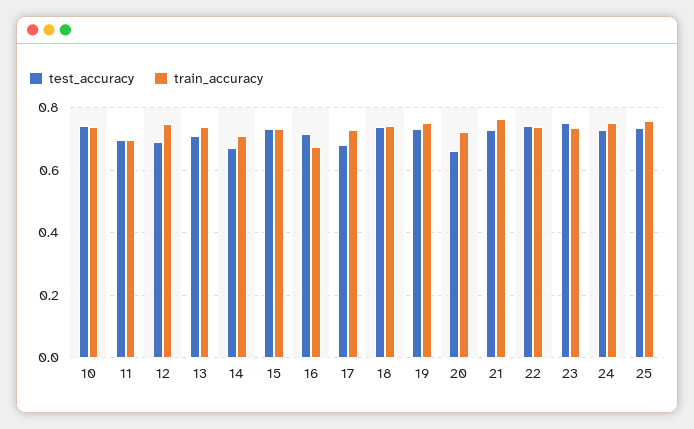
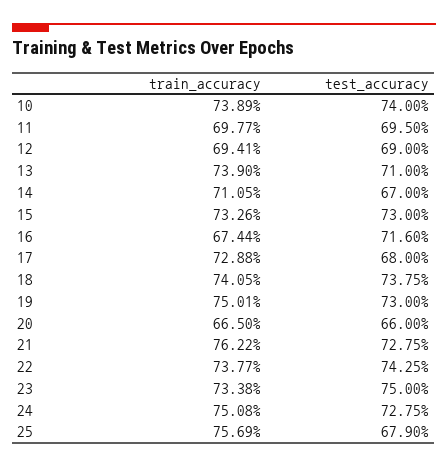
train_accuracy, 12: 0.74 -> 0.6941
train_accuracy, 20: 0.72 -> 0.665
test_accuracy, 25: 0.74 -> 0.679

